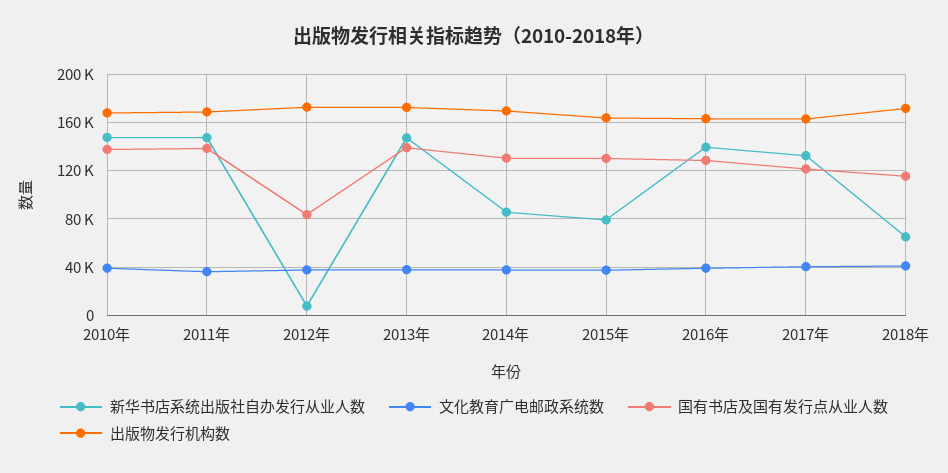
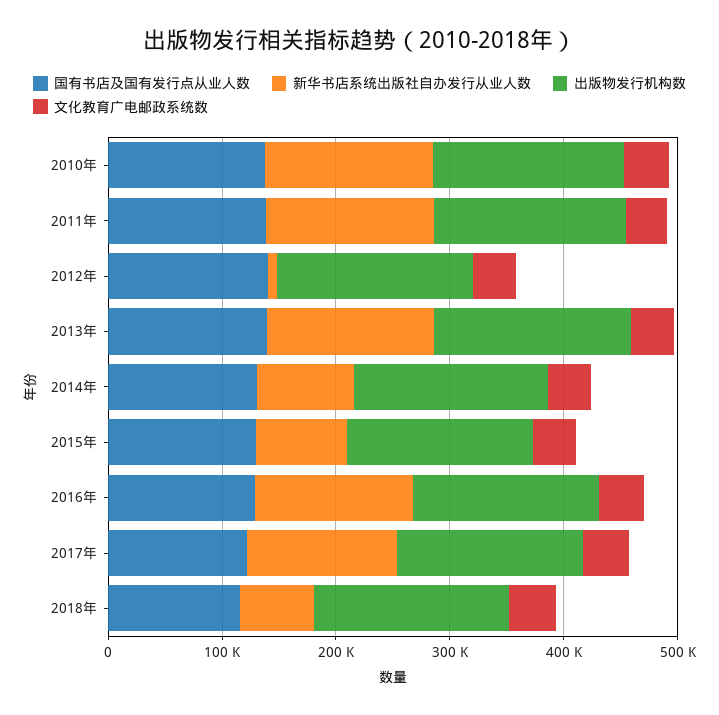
国有书店及国有发行点从业人数, 2012年: 85000 -> 140000

